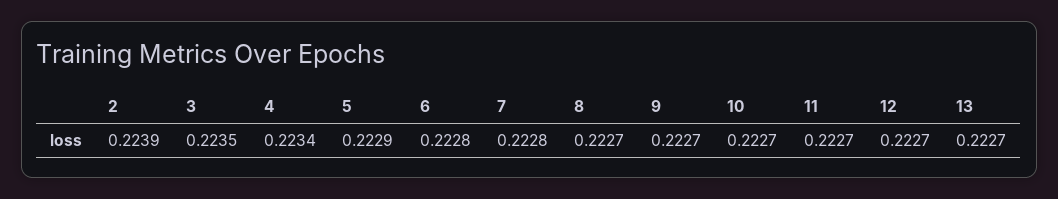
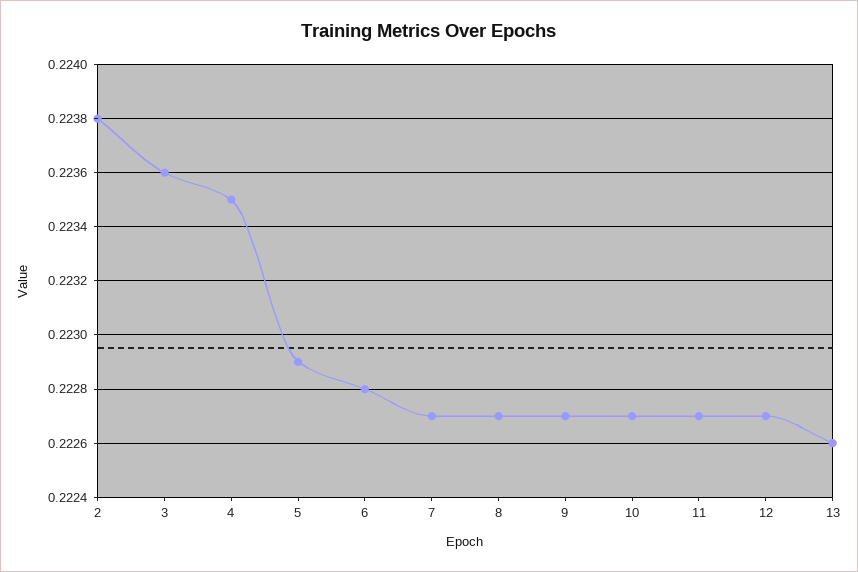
2: 0.2239 -> 0.2238
3: 0.2235 -> 0.2236
4: 0.2234 -> 0.2235
7: 0.2228 -> 0.2227
13: 0.2227 -> 0.2226

